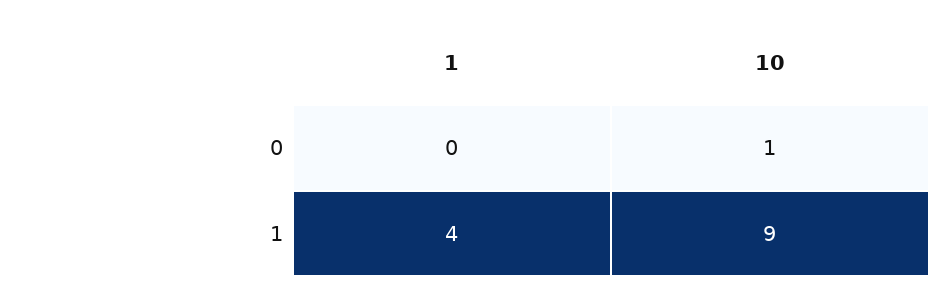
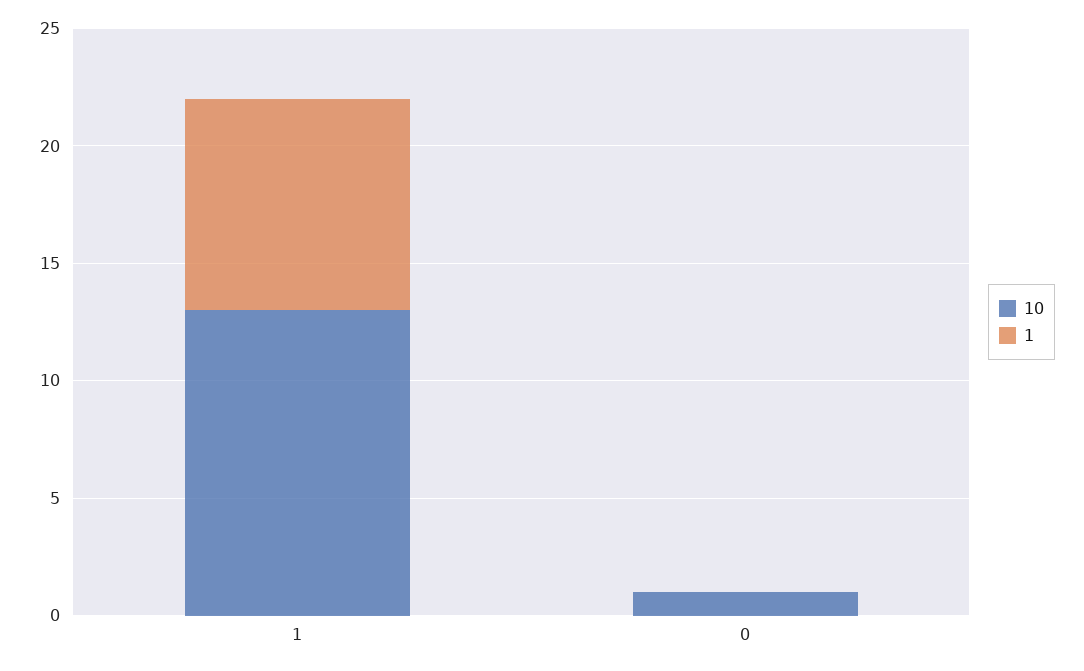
1, 1: 4 -> 9
10, 1: 9 -> 13

